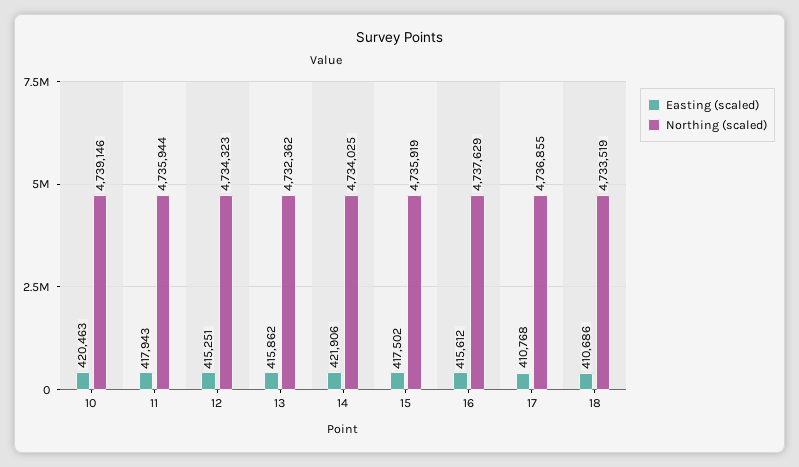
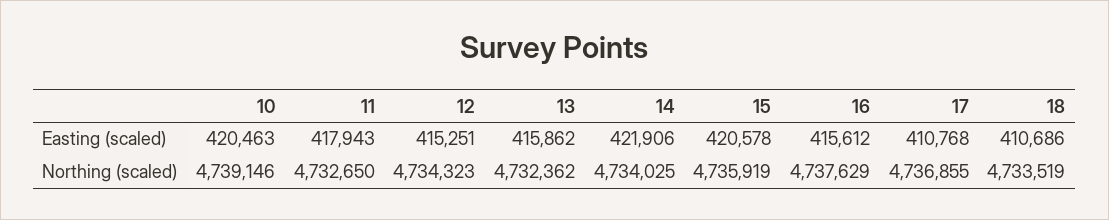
Northing (scaled), 11: 4735944 -> 4732650
Easting (scaled), 15: 417502 -> 420578

